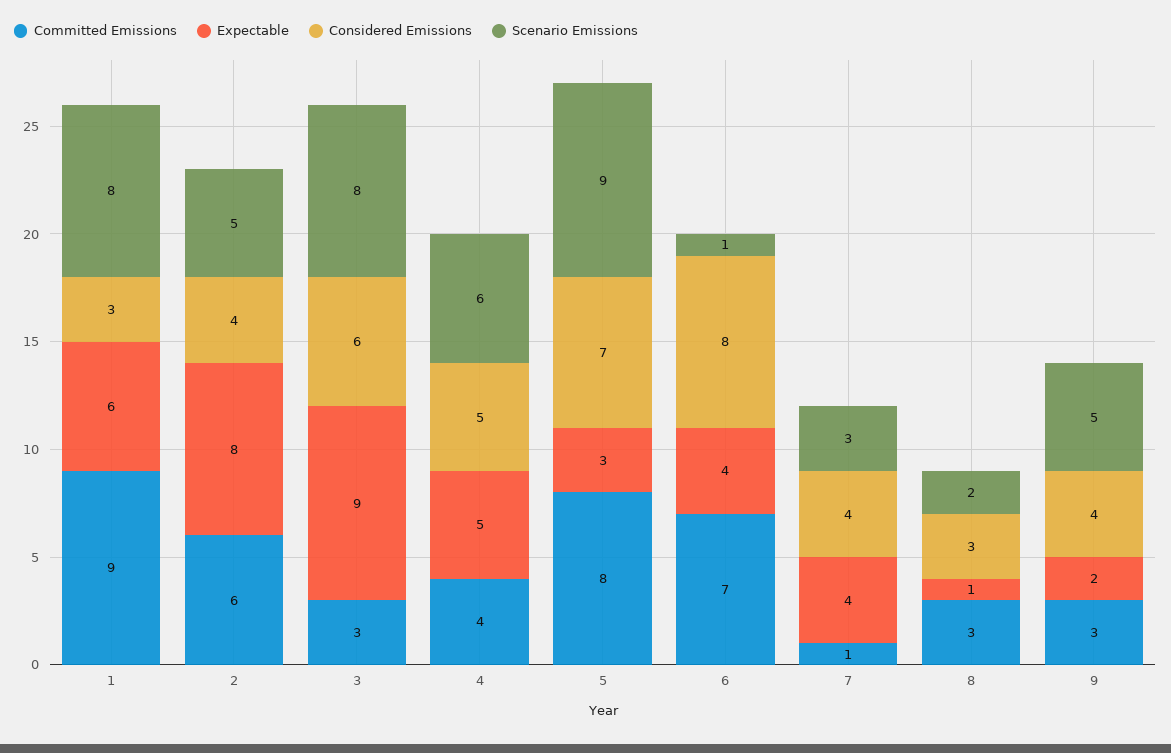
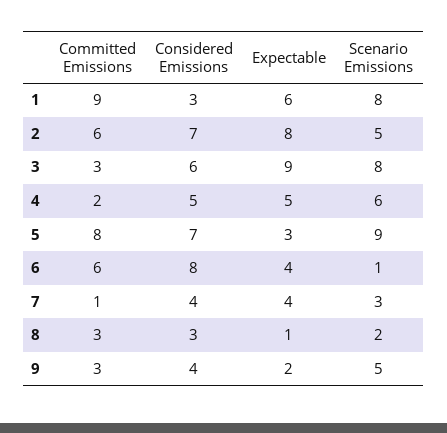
Considered Emissions, 2: 4 -> 7
Committed Emissions, 4: 4 -> 2
Committed Emissions, 6: 7 -> 6

